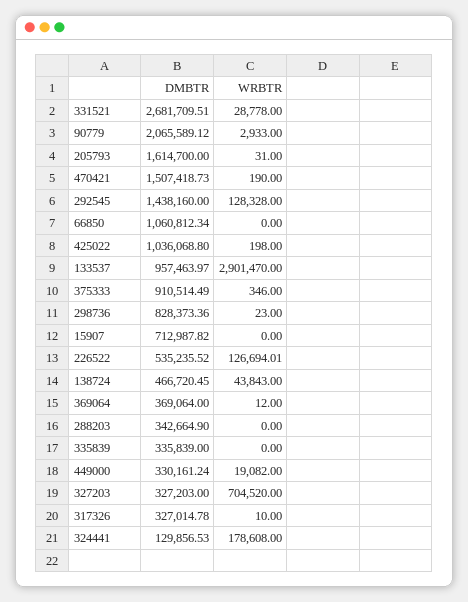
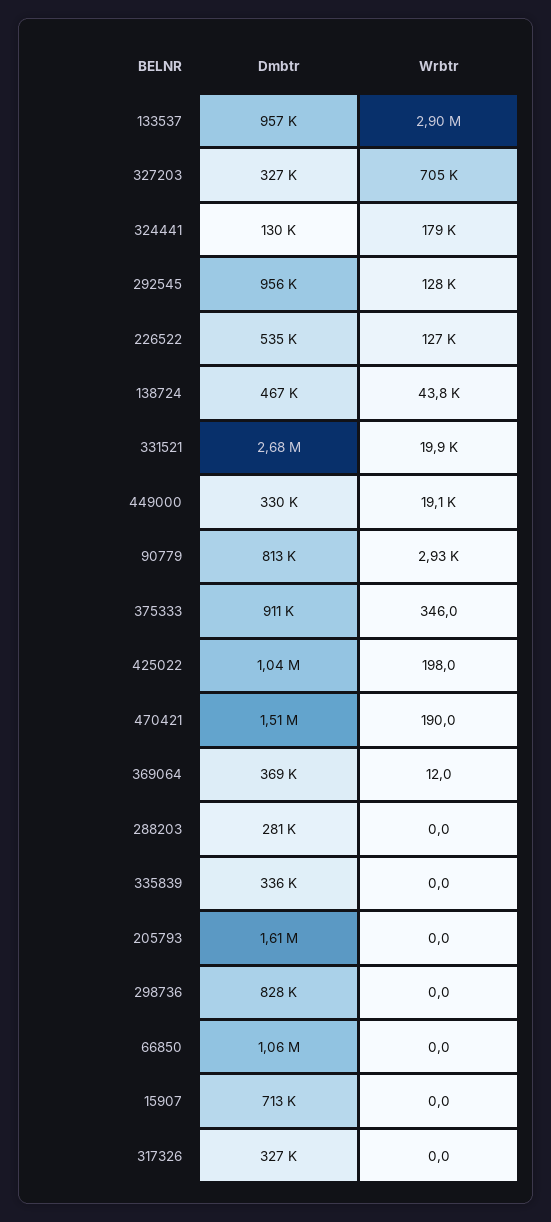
WRBTR, 331521: 28778 -> 19900
DMBTR, 90779: 2065589.12 -> 813000
WRBTR, 205793: 31 -> 0
DMBTR, 292545: 1438160 -> 956000
WRBTR, 298736: 23 -> 0
DMBTR, 288203: 342664.9 -> 281000
WRBTR, 317326: 10 -> 0

